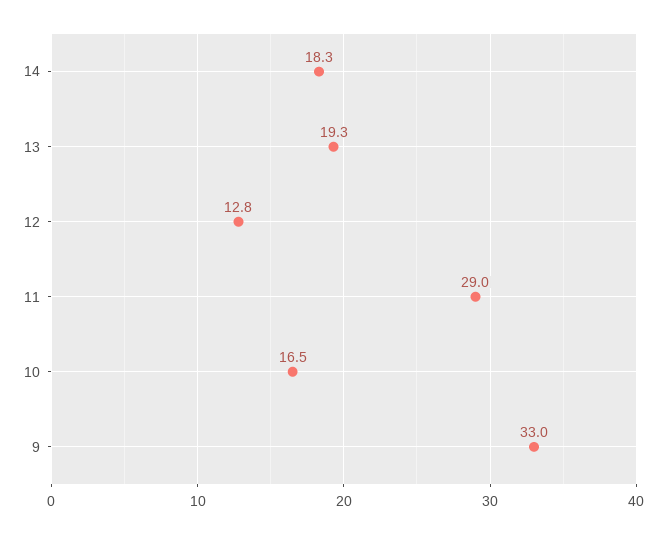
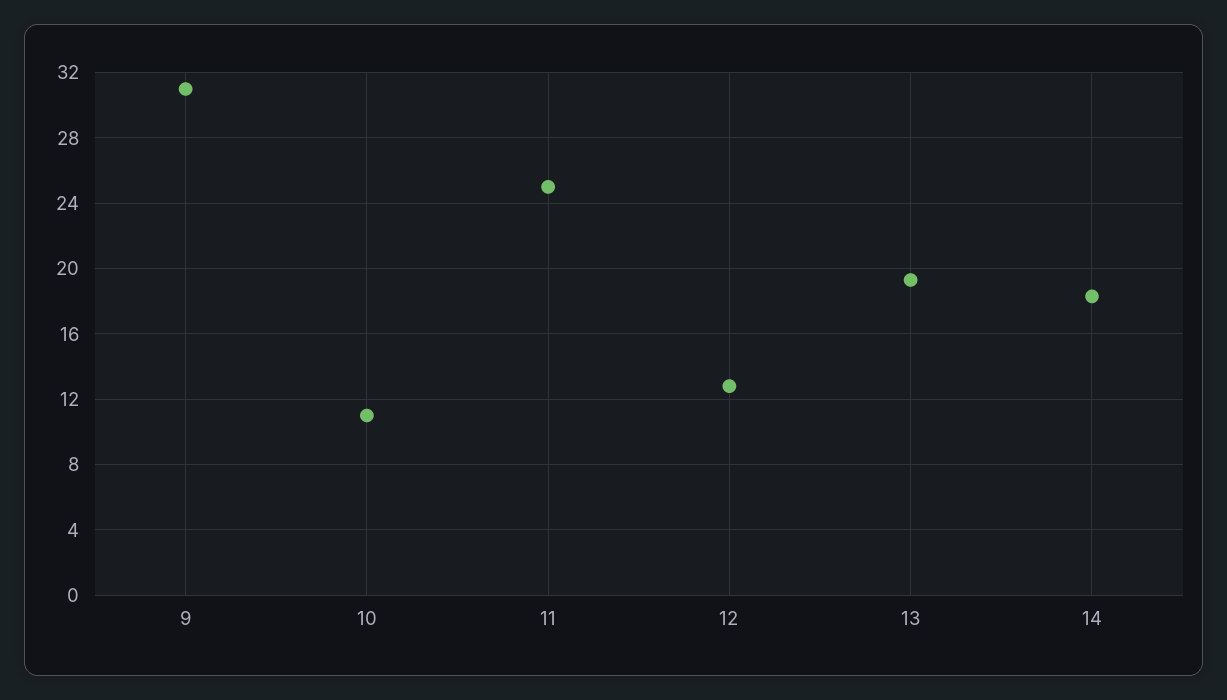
11: 29 -> 25
10: 16.5 -> 11
9: 33 -> 31

